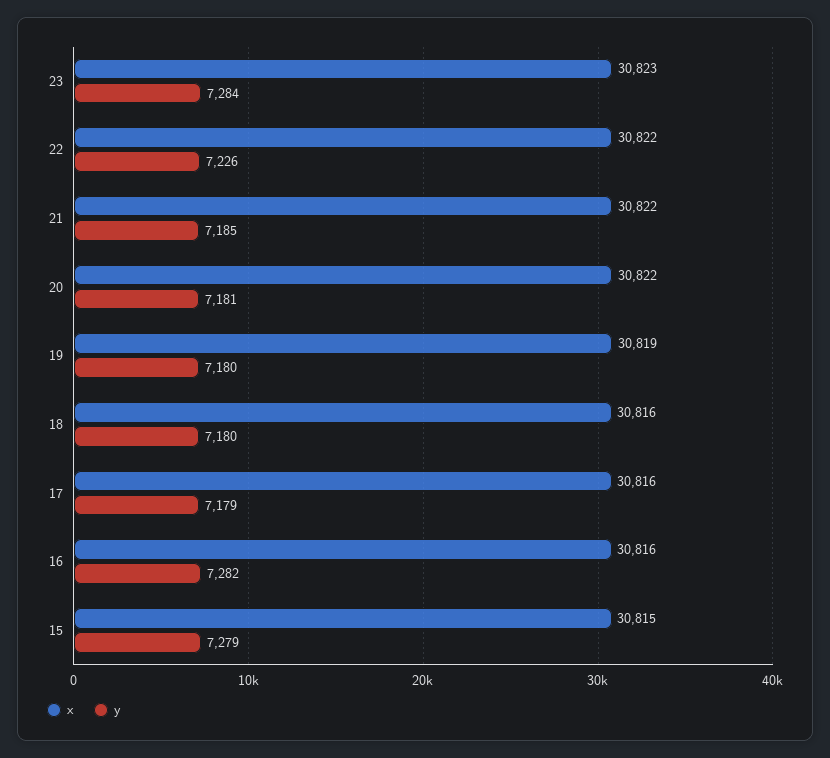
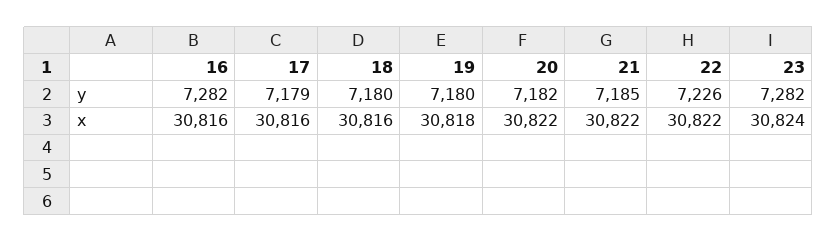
x, 23: 30823 -> 30824
y, 23: 7284 -> 7282
y, 20: 7181 -> 7182
x, 19: 30819 -> 30818
x, 15: 30815 -> none
y, 15: 7279 -> none

